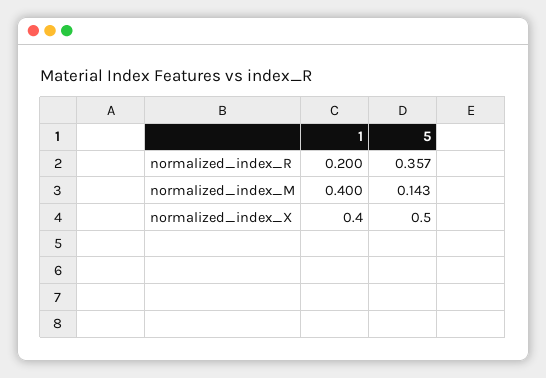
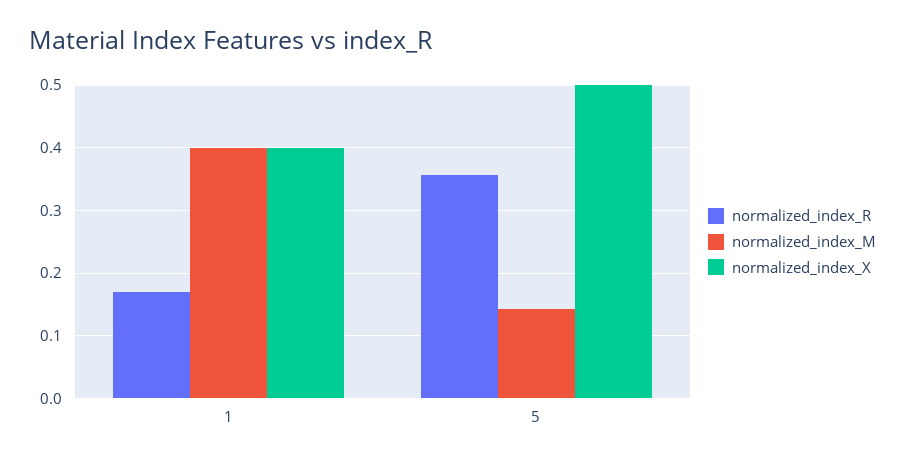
normalized_index_R, 1: 0.2 -> 0.17

